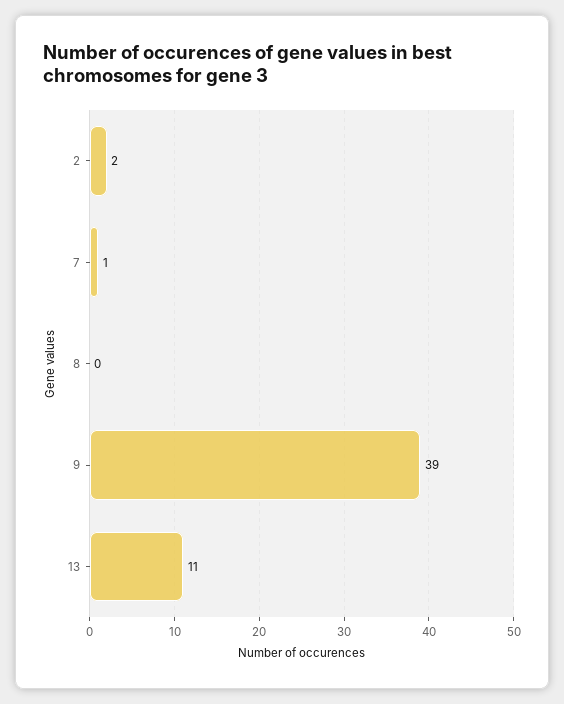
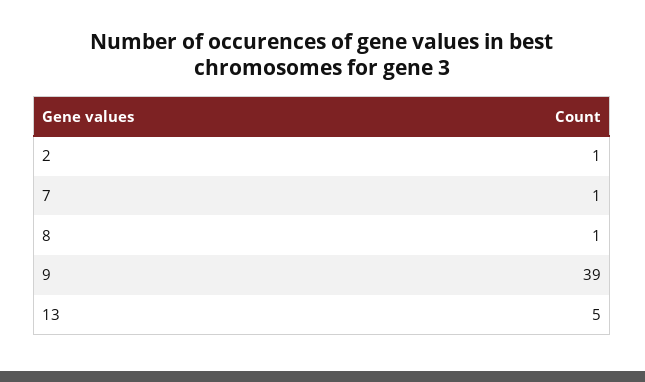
2: 2 -> 1
8: 0 -> 1
13: 11 -> 5

